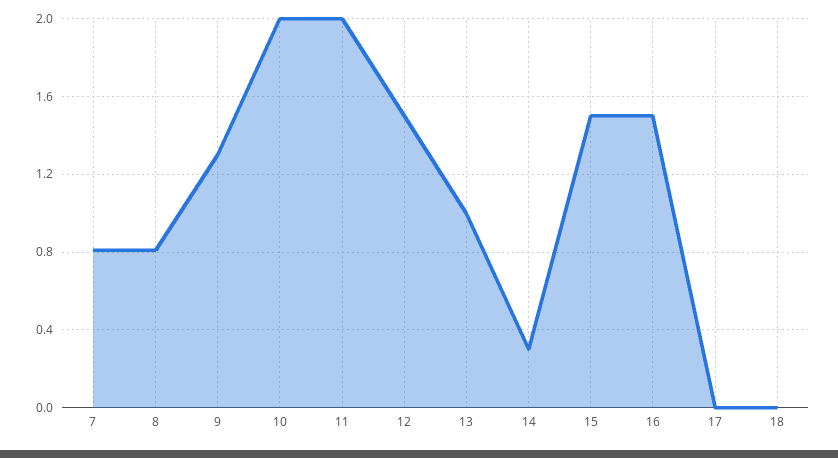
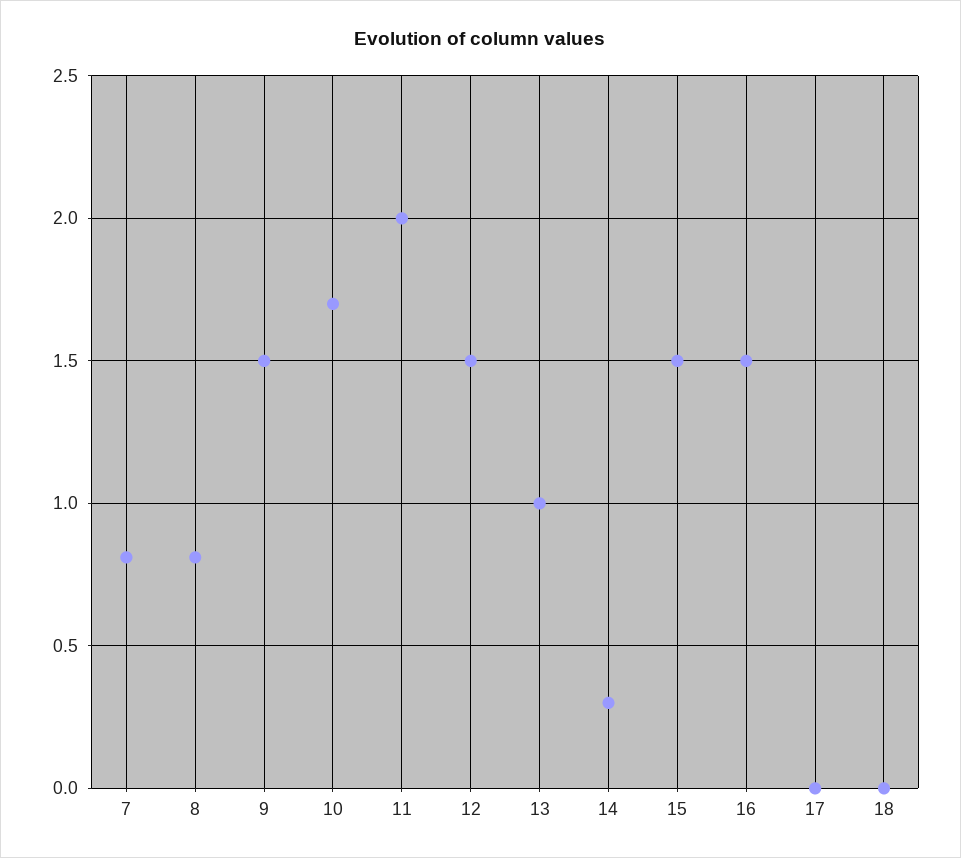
9: 1.3 -> 1.5
10: 2 -> 1.7

